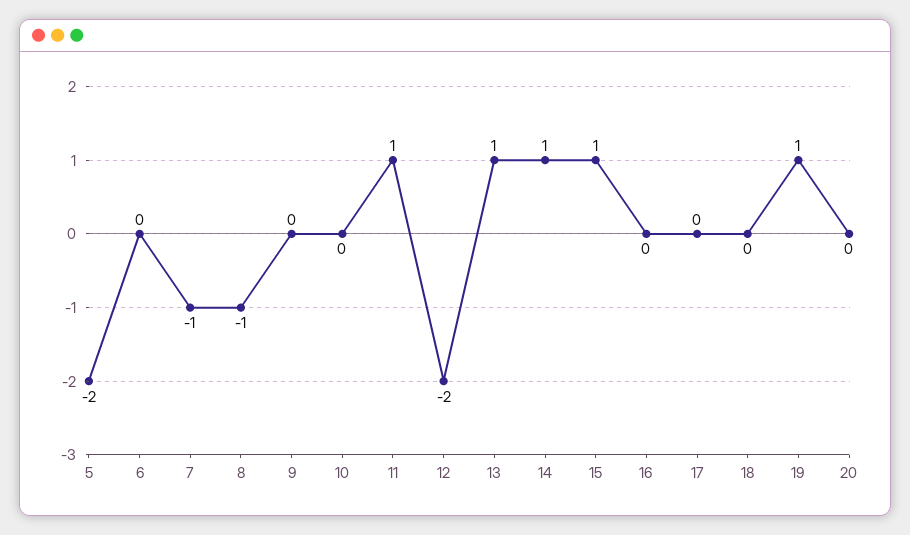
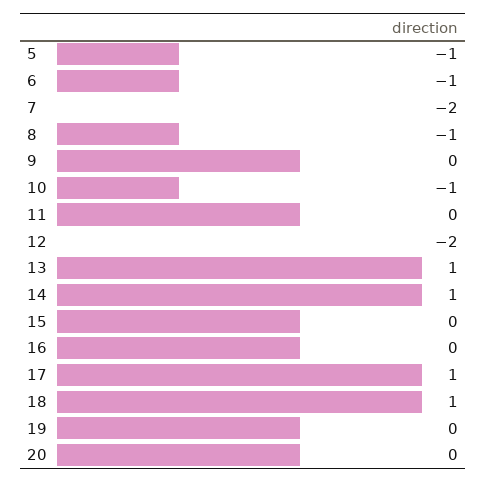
5: -2 -> -1
6: 0 -> -1
7: -1 -> -2
10: 0 -> -1
11: 1 -> 0
15: 1 -> 0
17: 0 -> 1
18: 0 -> 1
19: 1 -> 0

